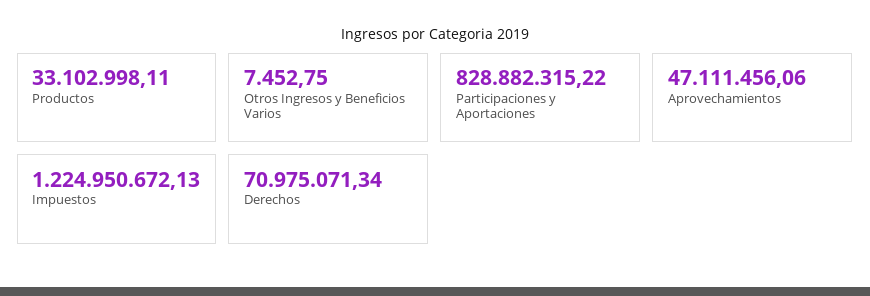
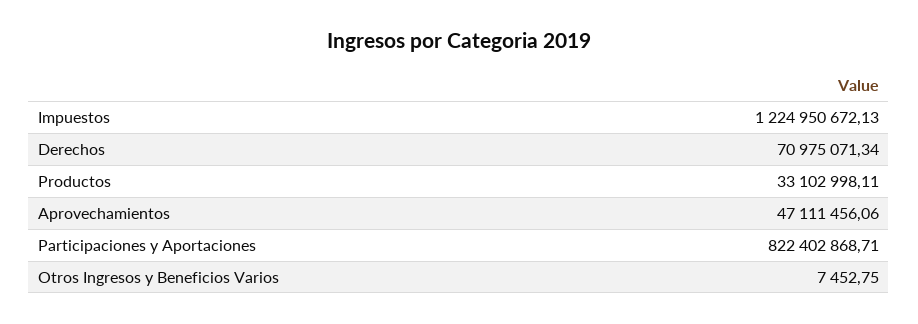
Participaciones y Aportaciones: 828882315.22 -> 822402868.71

